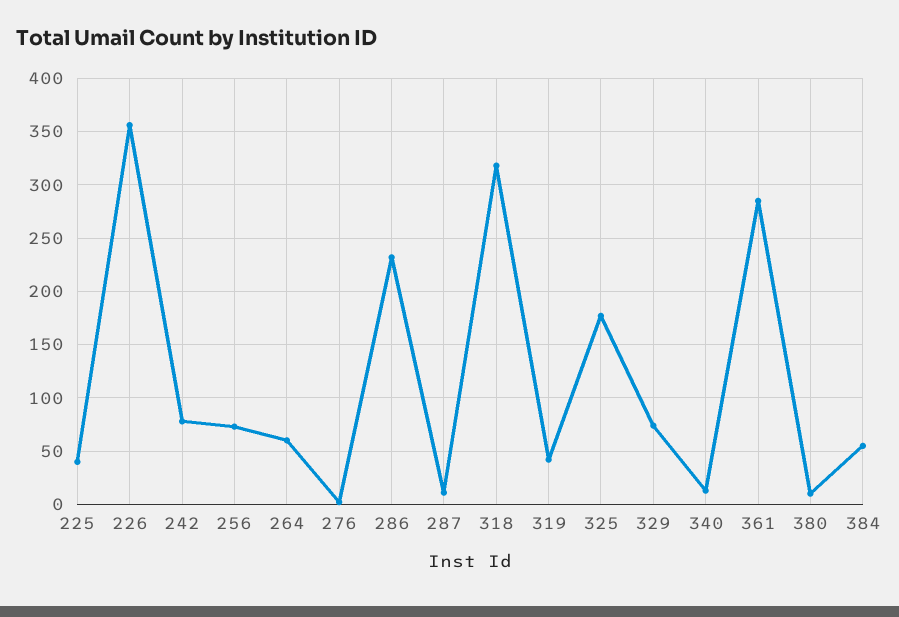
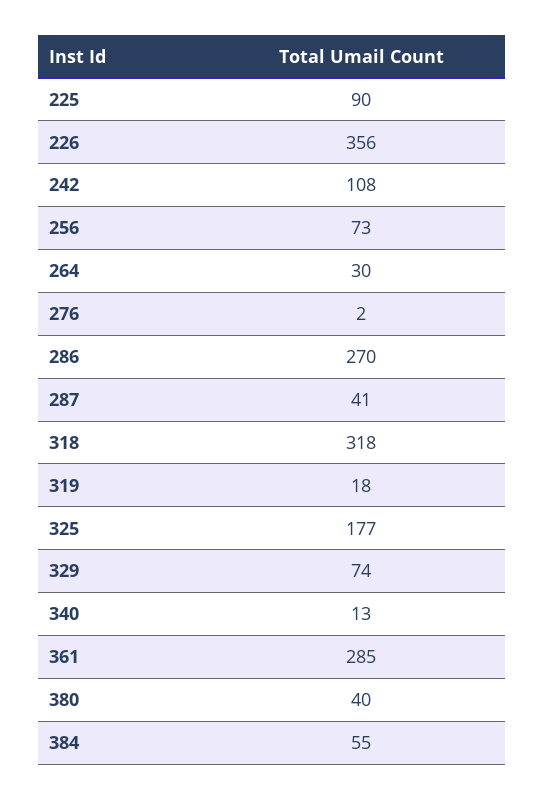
225: 40 -> 90
242: 80 -> 108
264: 60 -> 30
286: 230 -> 270
287: 10 -> 41
319: 40 -> 18
380: 10 -> 40

